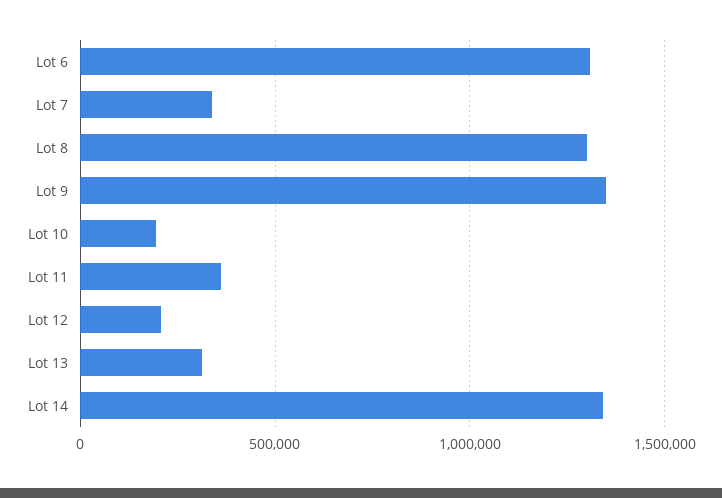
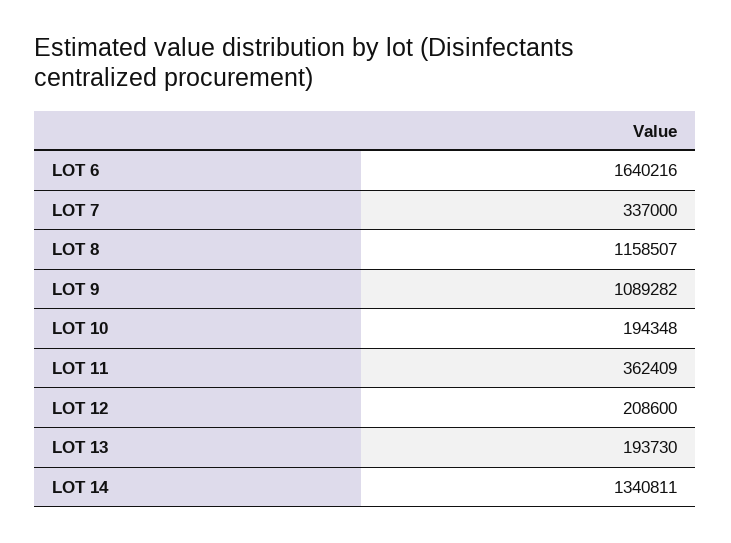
Lot 6: 1300000 -> 1640216
Lot 8: 1300000 -> 1158507
Lot 9: 1350000 -> 1089282
Lot 13: 300000 -> 193730

